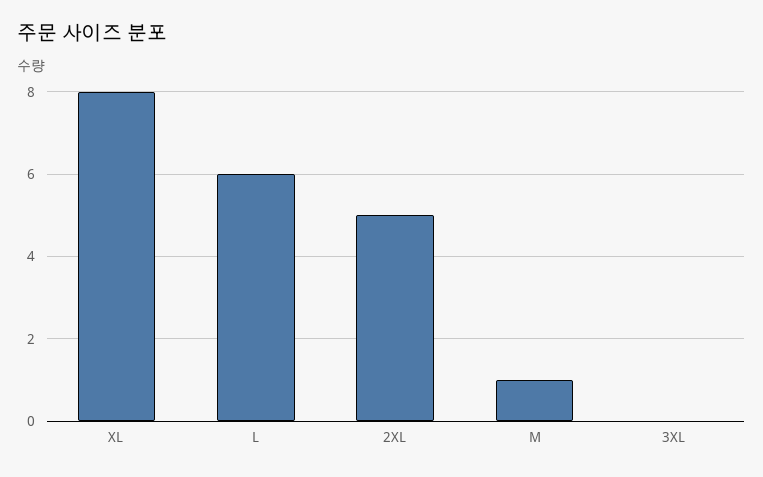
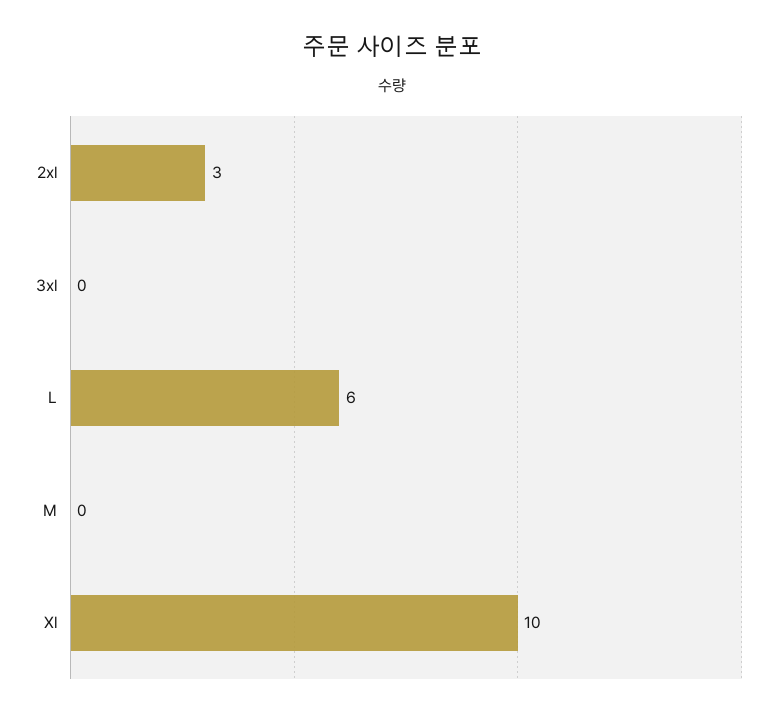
XL: 8 -> 10
2XL: 5 -> 3
M: 1 -> 0

